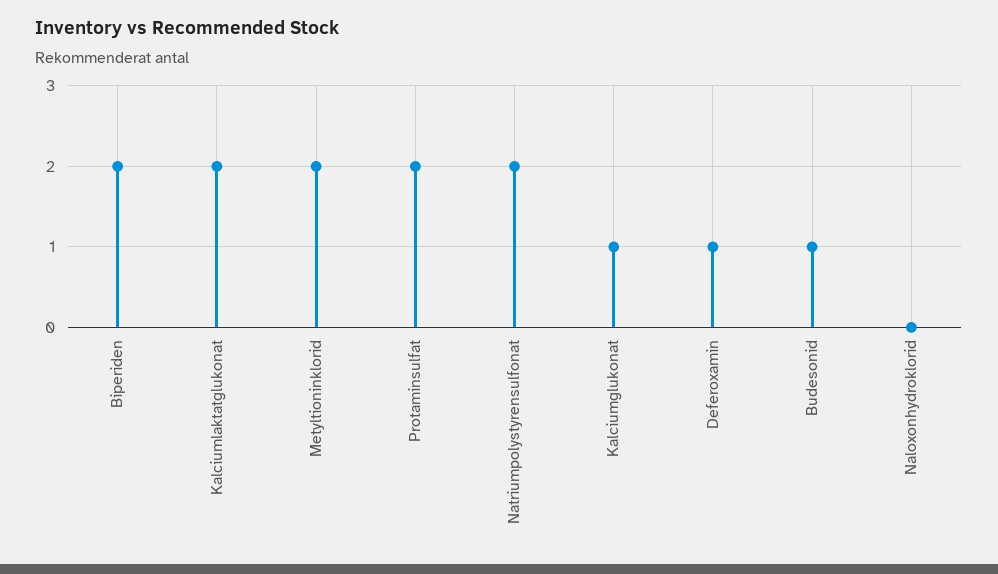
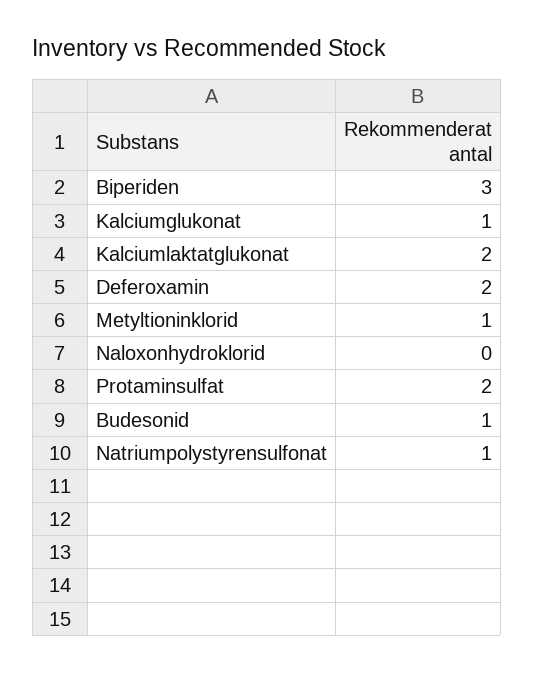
Biperiden: 2 -> 3
Metyltioninklorid: 2 -> 1
Natriumpolystyrensulfonat: 2 -> 1
Deferoxamin: 1 -> 2

